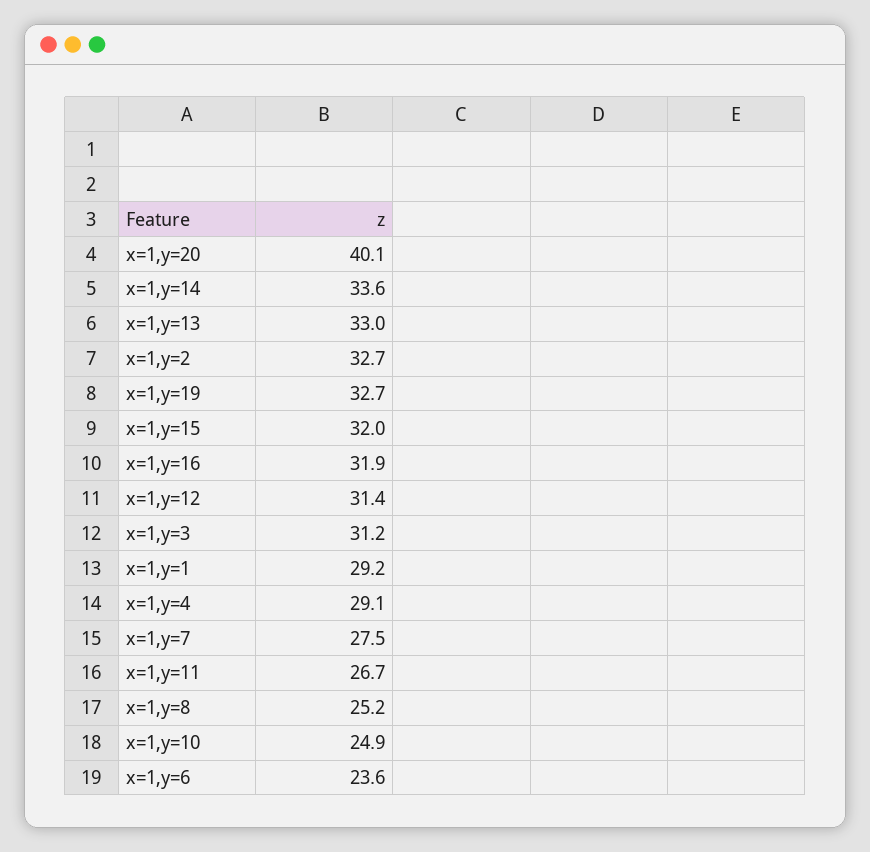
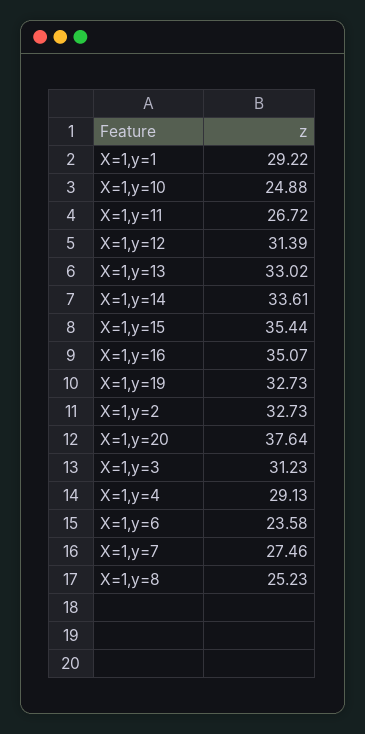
x=1,y=20: 40.1 -> 37.64
x=1,y=15: 32 -> 35.44
x=1,y=16: 31.9 -> 35.07

